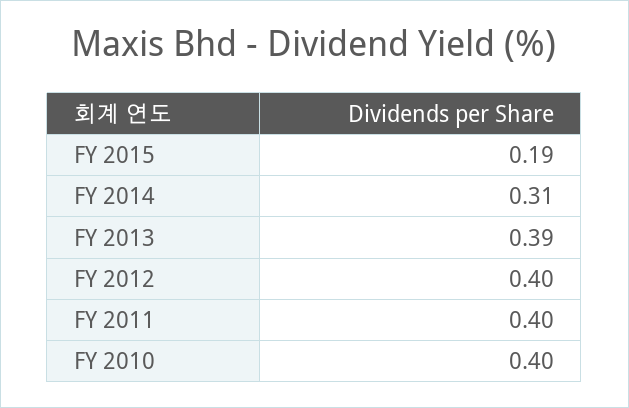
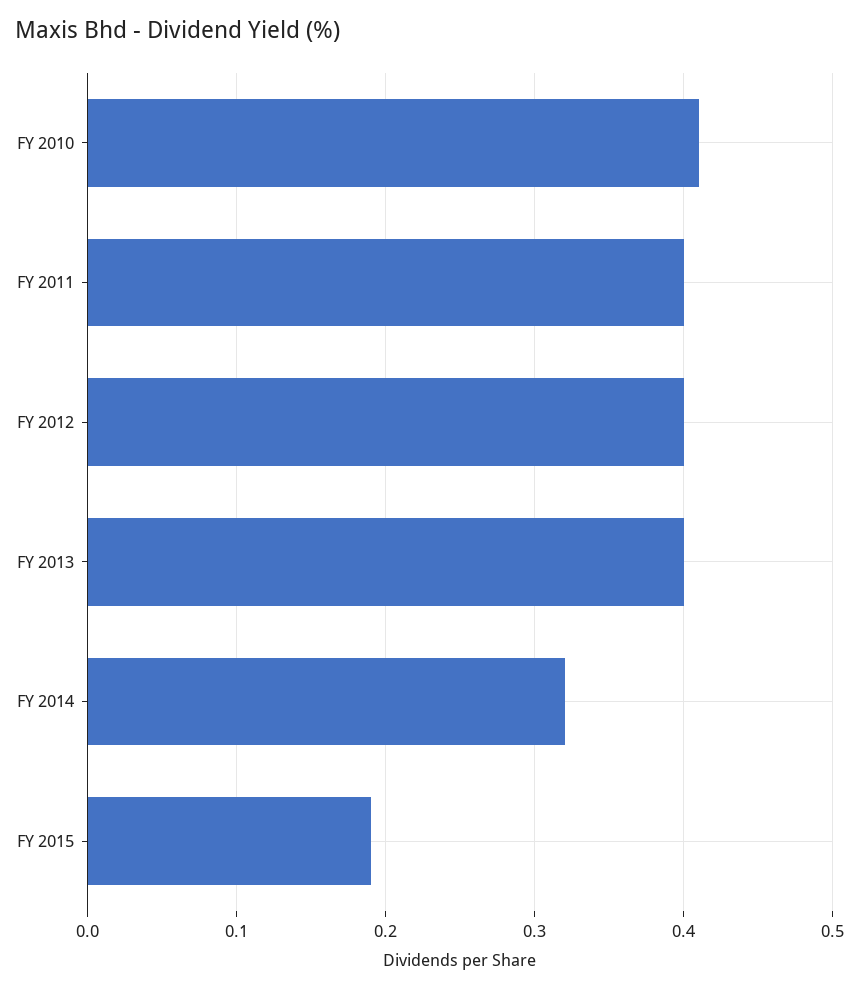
FY 2014: 0.31 -> 0.32
FY 2013: 0.39 -> 0.4
FY 2010: 0.4 -> 0.41

